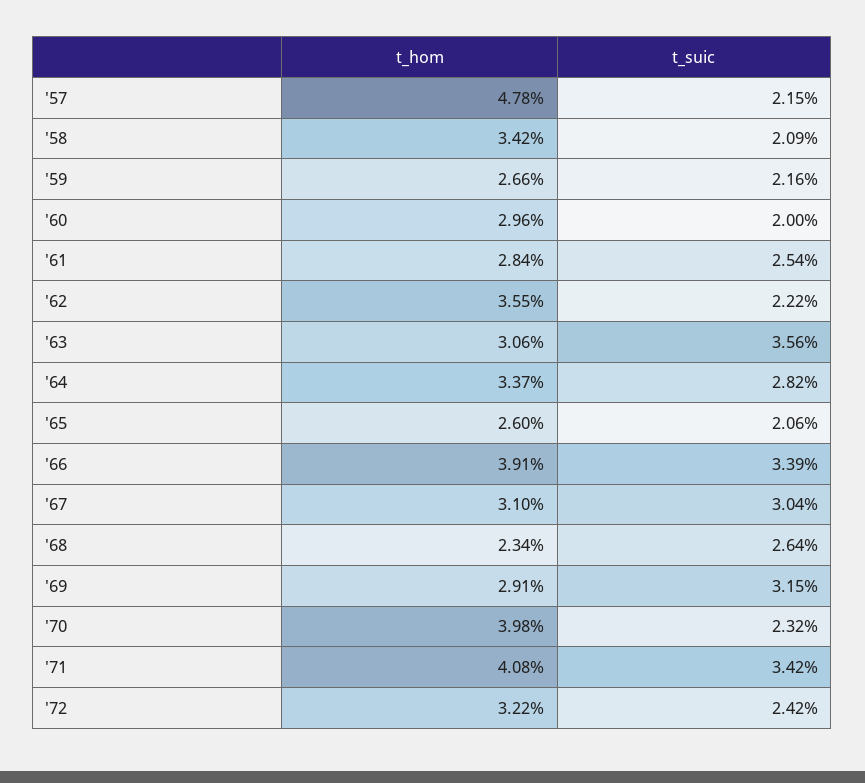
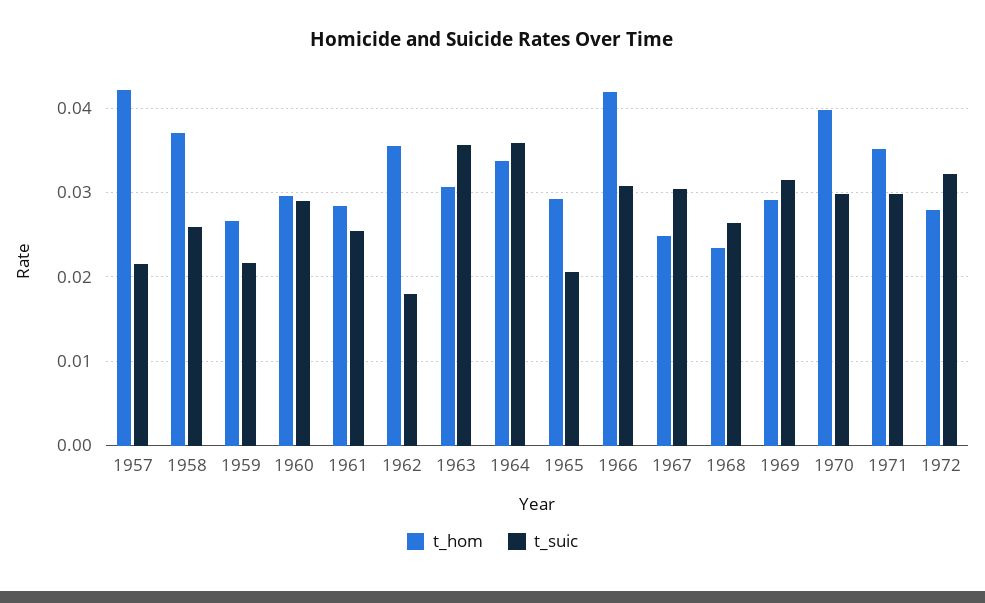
t_hom, '57: 0.0478 -> 0.042
t_hom, '58: 0.0342 -> 0.037
t_suic, '58: 0.0209 -> 0.026
t_suic, '60: 0.02 -> 0.029
t_suic, '62: 0.0222 -> 0.018
t_suic, '64: 0.0282 -> 0.036
t_hom, '65: 0.026 -> 0.029
t_hom, '66: 0.0391 -> 0.042
t_suic, '66: 0.0339 -> 0.031
t_hom, '67: 0.031 -> 0.025
t_suic, '70: 0.0232 -> 0.03
t_hom, '71: 0.0408 -> 0.035
t_suic, '71: 0.0342 -> 0.03
t_hom, '72: 0.0322 -> 0.028
t_suic, '72: 0.0242 -> 0.032

